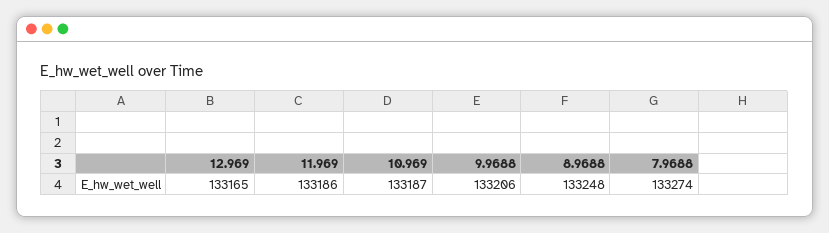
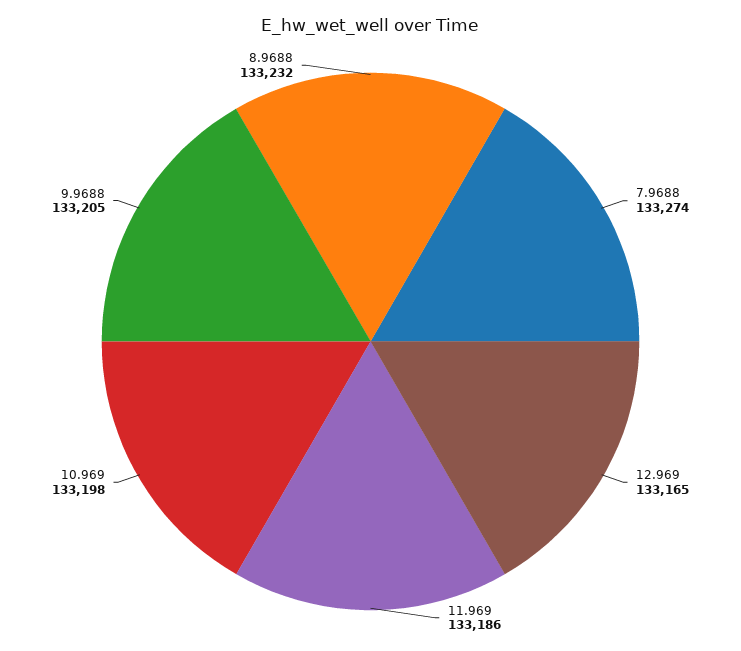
10.969: 133187 -> 133198
9.9688: 133206 -> 133205
8.9688: 133248 -> 133232

